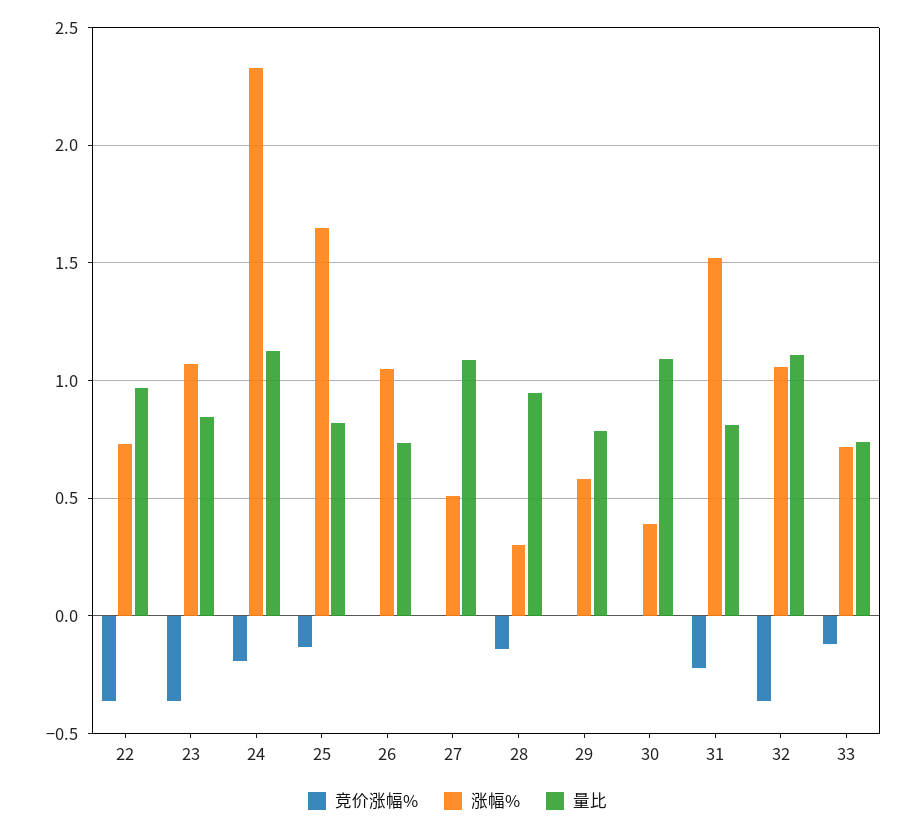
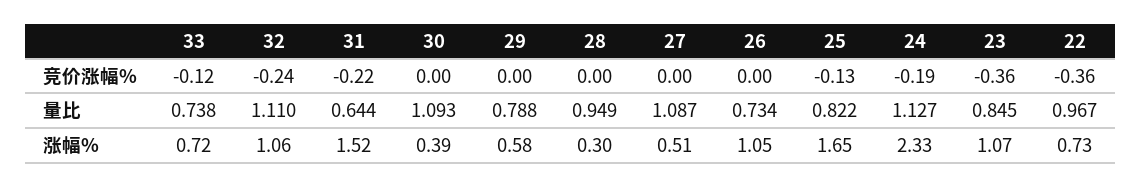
竞价涨幅%, 28: -0.15 -> 0
量比, 31: 0.8 -> 0.644
竞价涨幅%, 32: -0.35 -> -0.24

